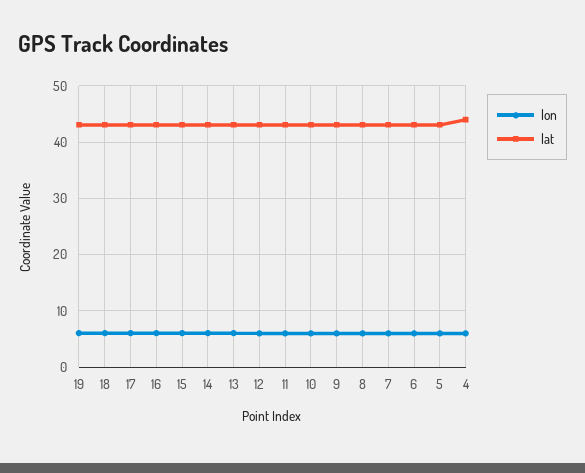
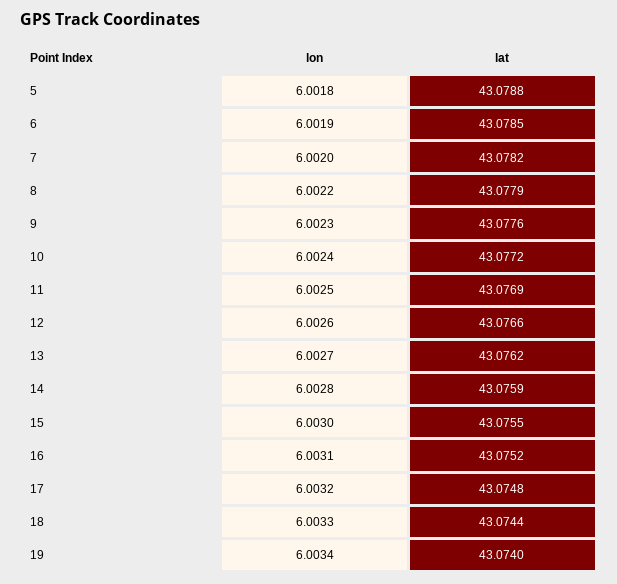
lon, 4: 6 -> none
lat, 4: 44 -> none

